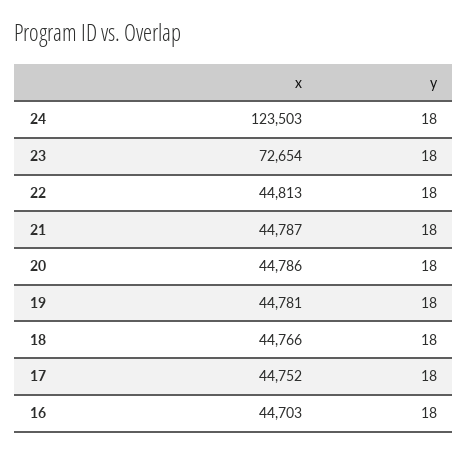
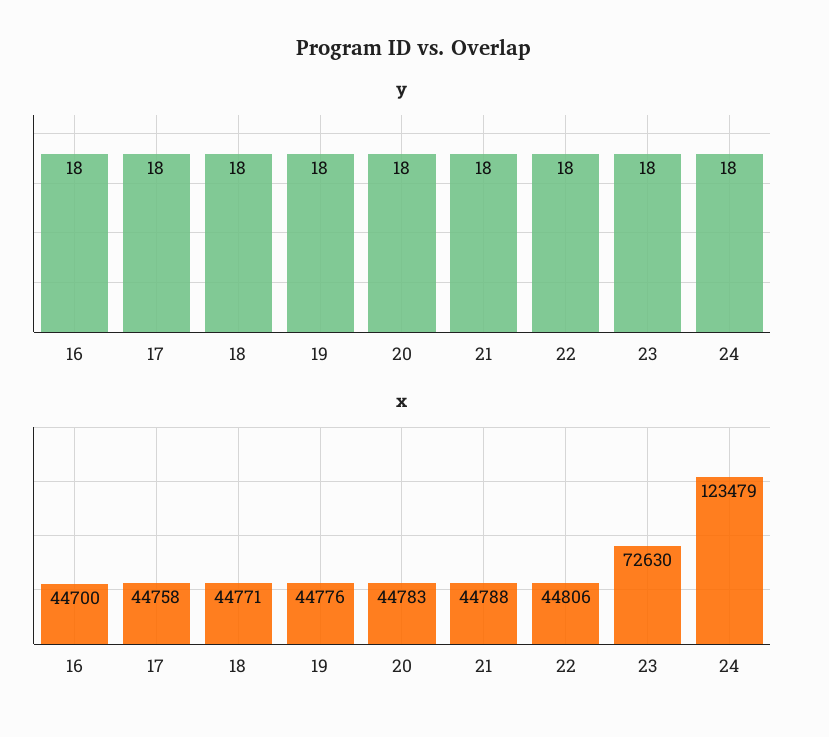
x, 24: 123503 -> 123479
x, 23: 72654 -> 72630
x, 22: 44813 -> 44806
x, 21: 44787 -> 44788
x, 20: 44786 -> 44783
x, 19: 44781 -> 44776
x, 18: 44766 -> 44771
x, 17: 44752 -> 44758
x, 16: 44703 -> 44700

